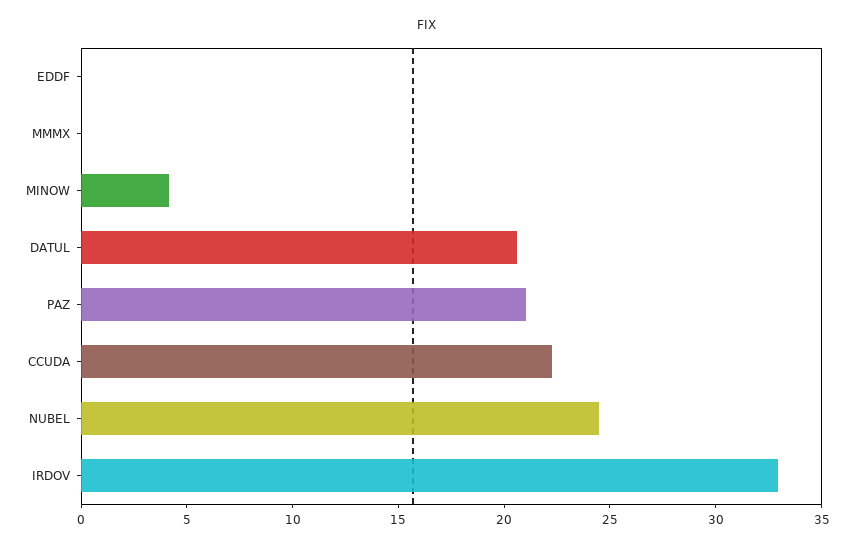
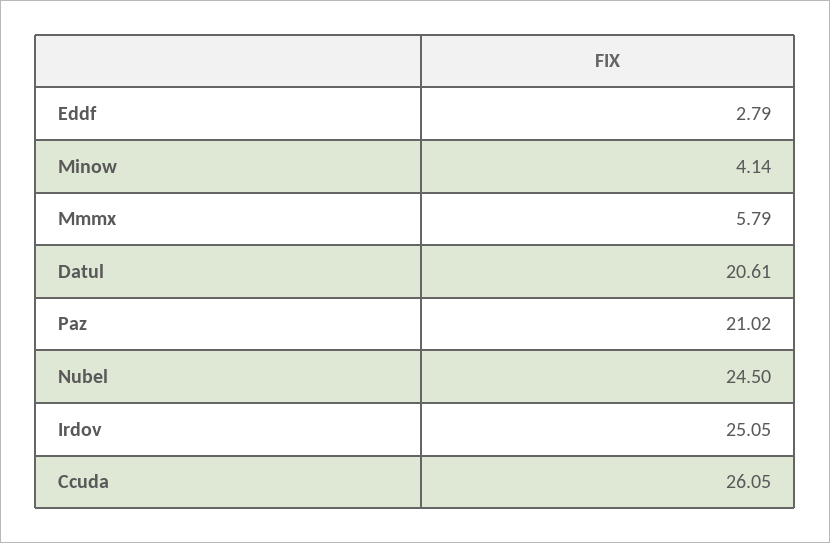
EDDF: 0 -> 2.79
MMMX: 0 -> 5.79
CCUDA: 22 -> 26.05
IRDOV: 33 -> 25.05

